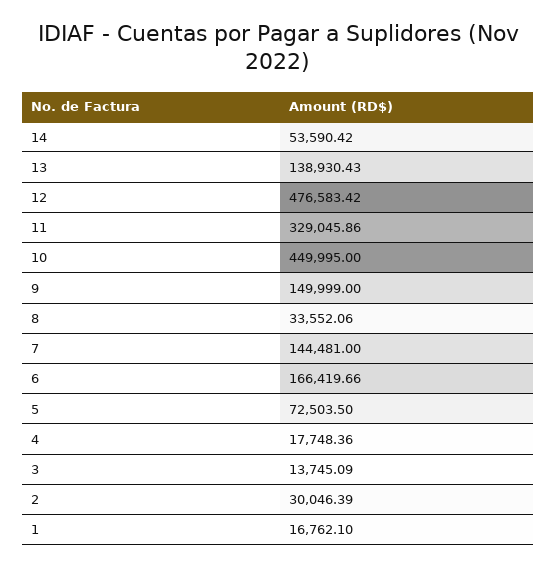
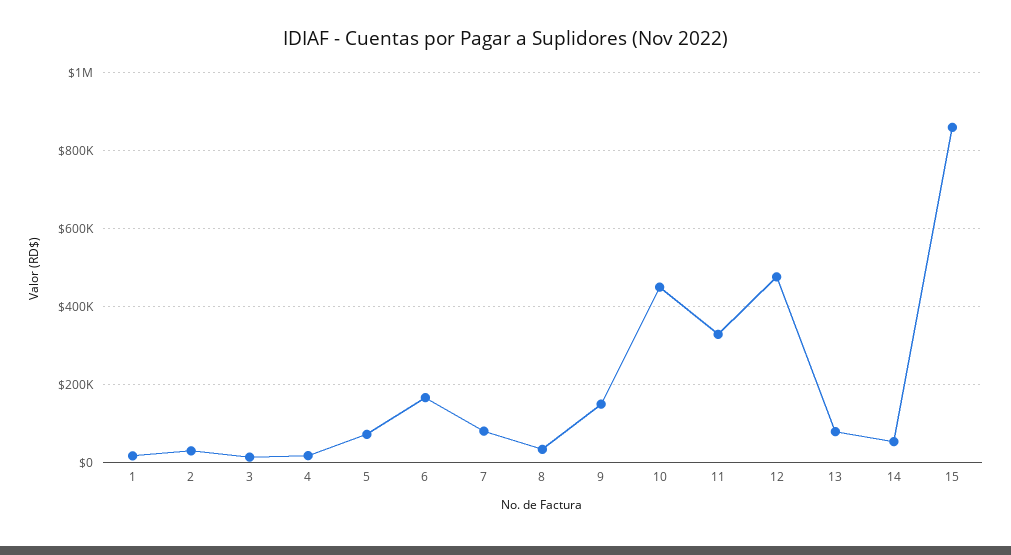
13: 138930.43 -> 80000
7: 144481 -> 80000
15: none -> 860000

